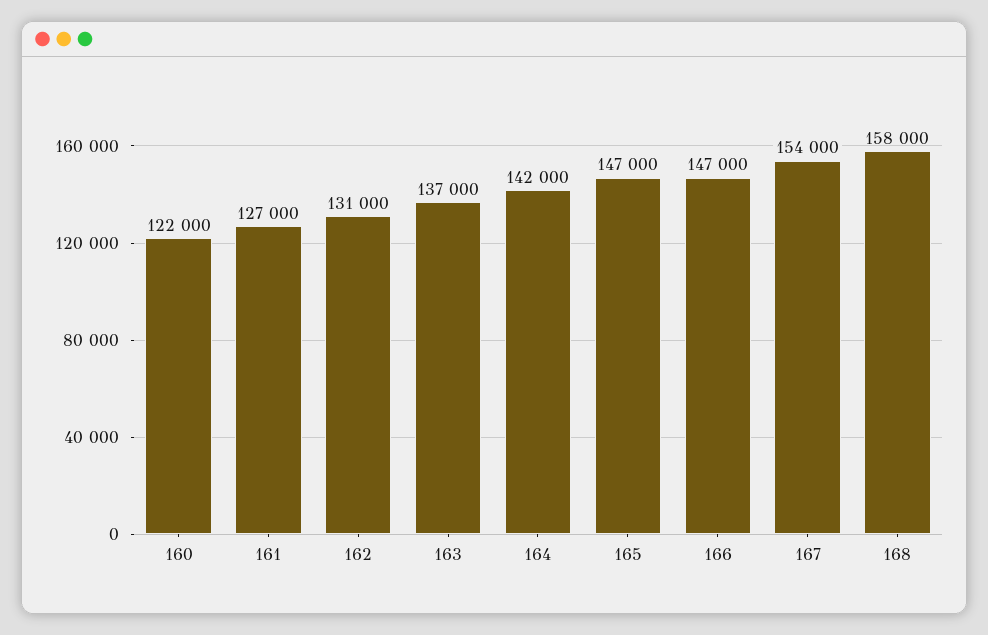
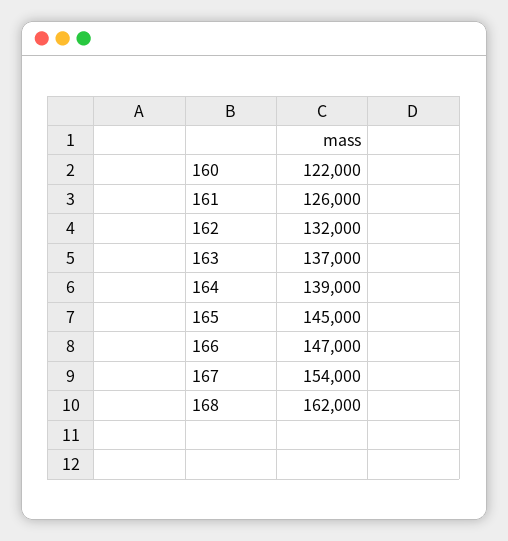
161: 127000 -> 126000
162: 131000 -> 132000
164: 142000 -> 139000
165: 147000 -> 145000
168: 158000 -> 162000

